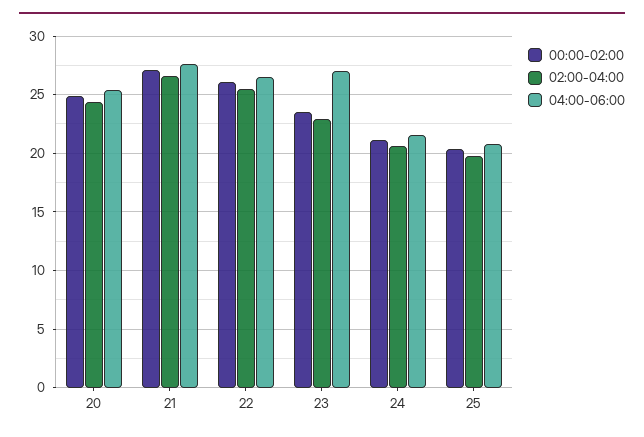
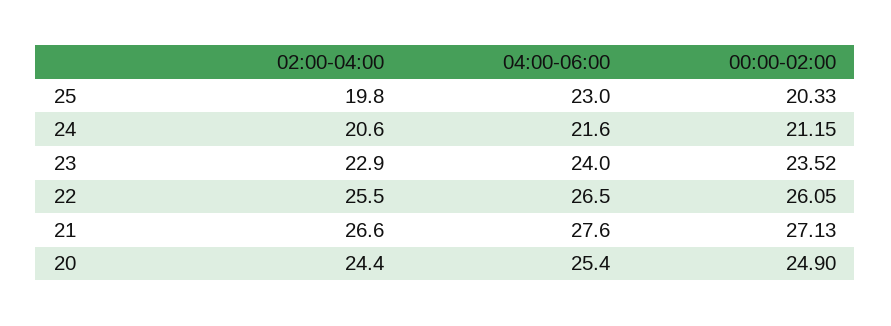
04:00-06:00, 23: 27 -> 24
04:00-06:00, 25: 21 -> 23

